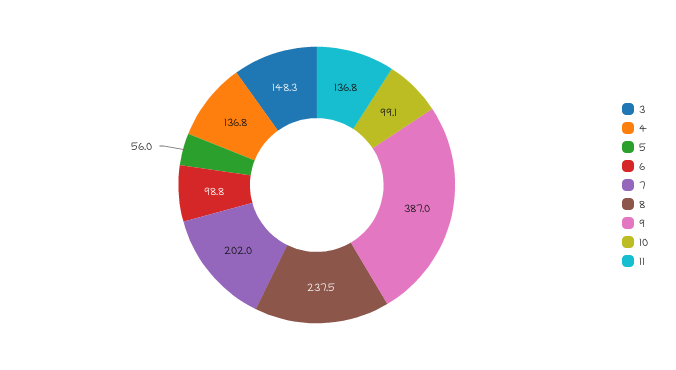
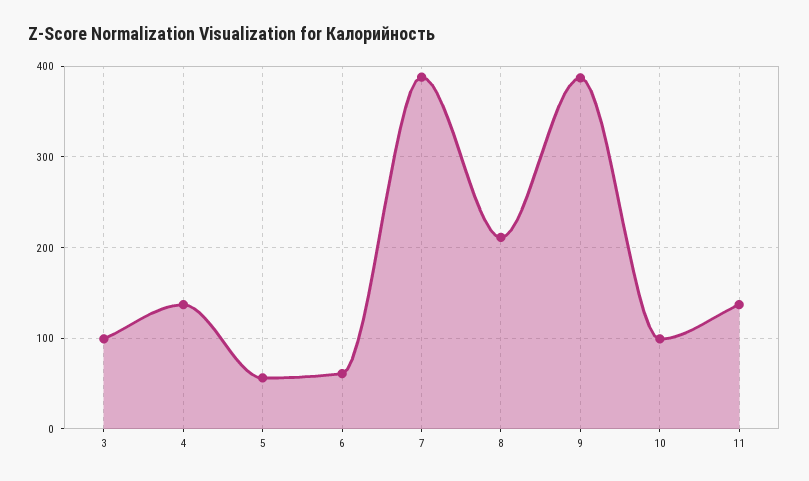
3: 148.3 -> 100
6: 98.8 -> 60
7: 202 -> 390
8: 237.5 -> 210

